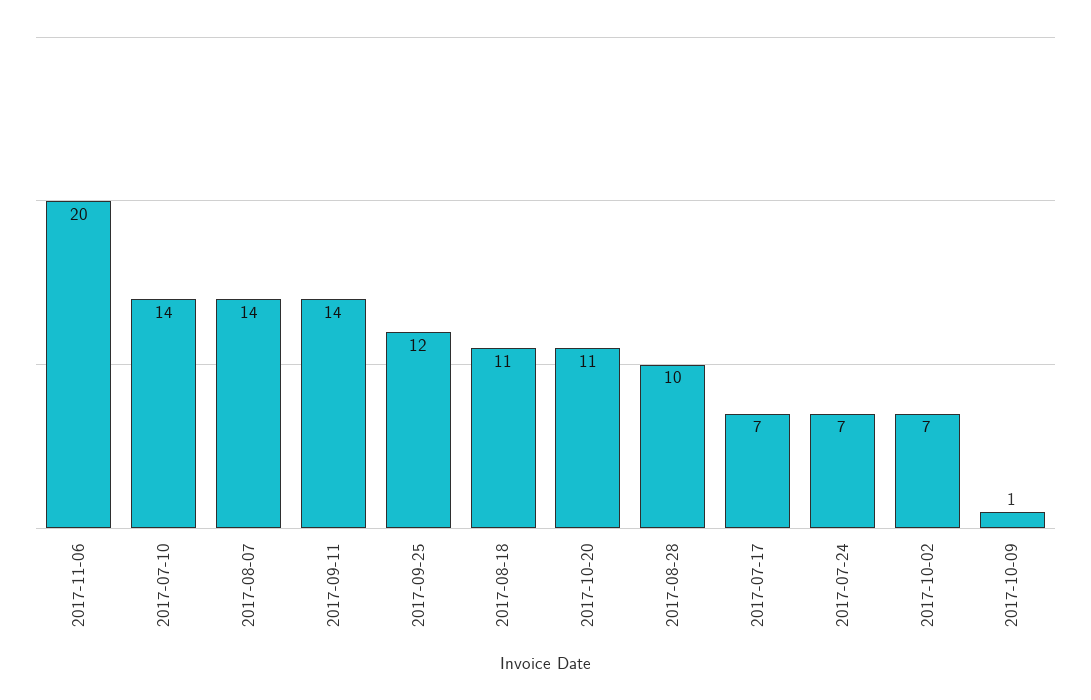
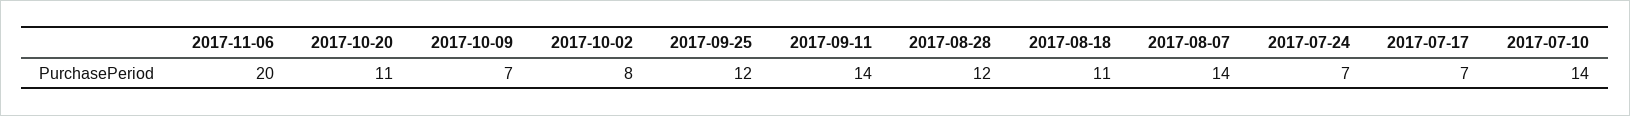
2017-08-28: 10 -> 12
2017-10-02: 7 -> 8
2017-10-09: 1 -> 7

